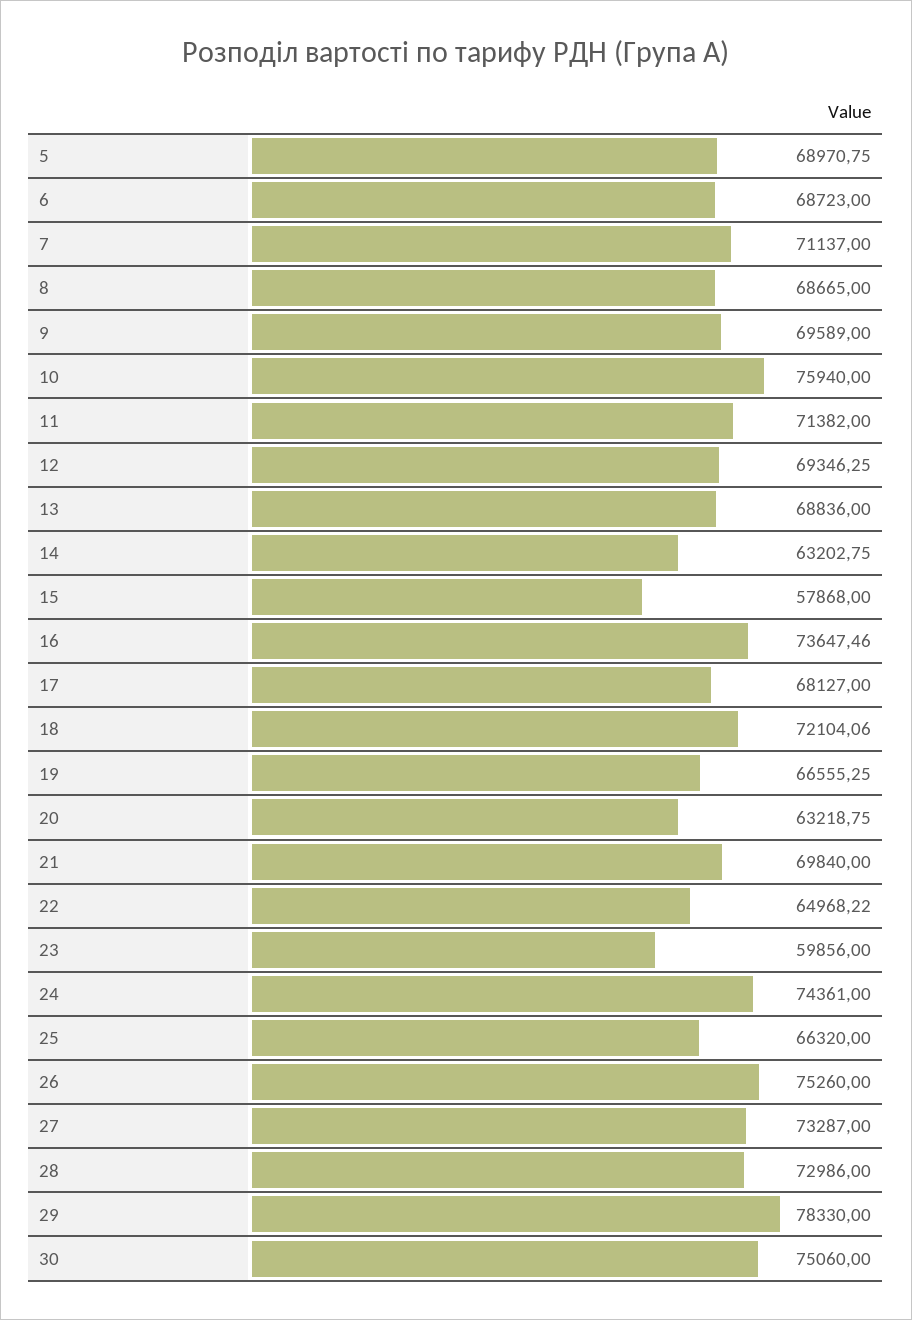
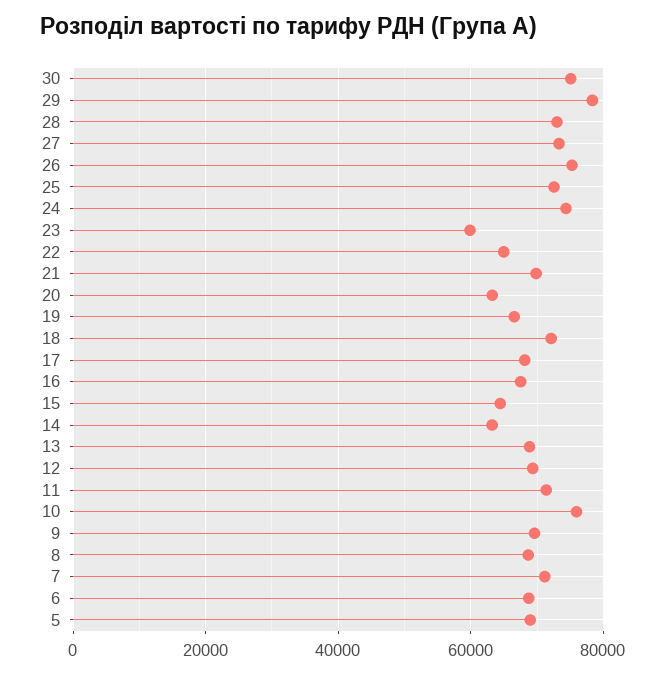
15: 57868 -> 64000
16: 73647.46 -> 68000
25: 66320 -> 72000

